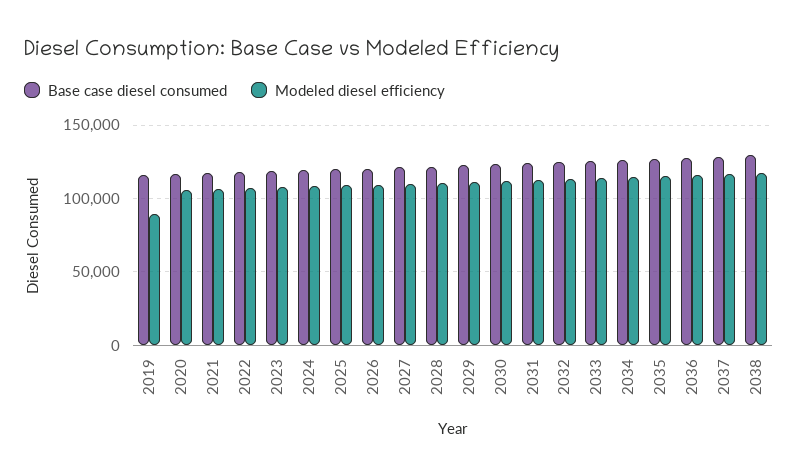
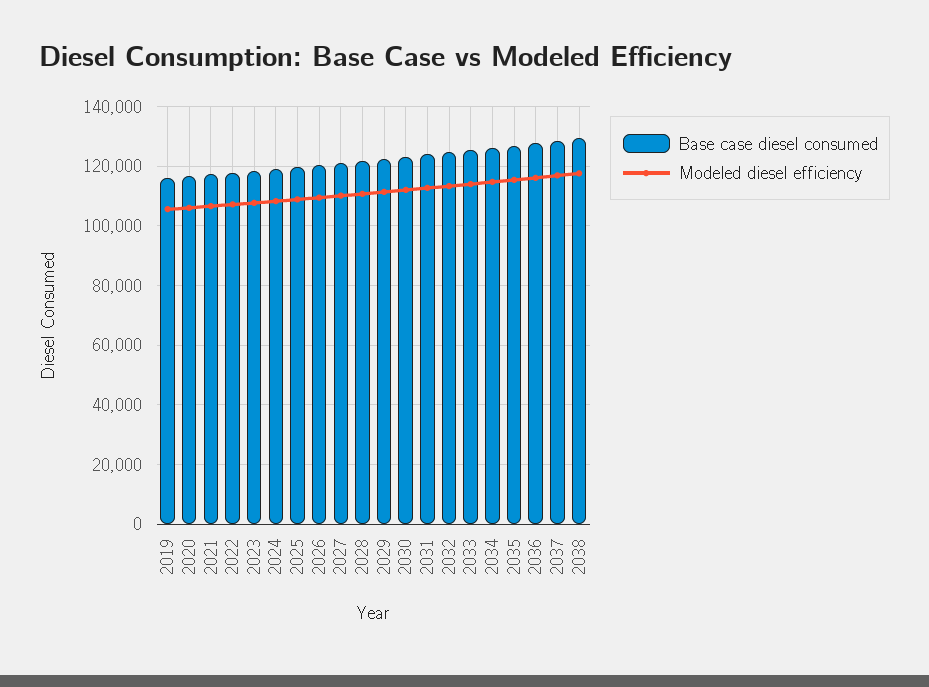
Modeled diesel efficiency, 2019: 90000 -> 105000

